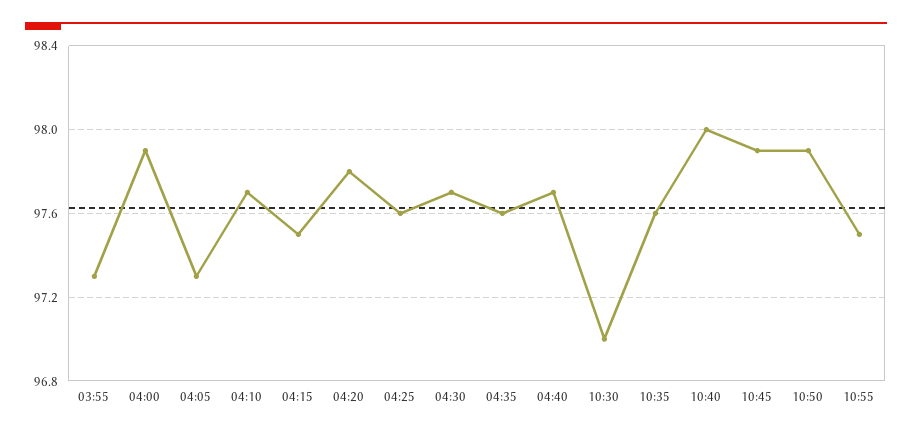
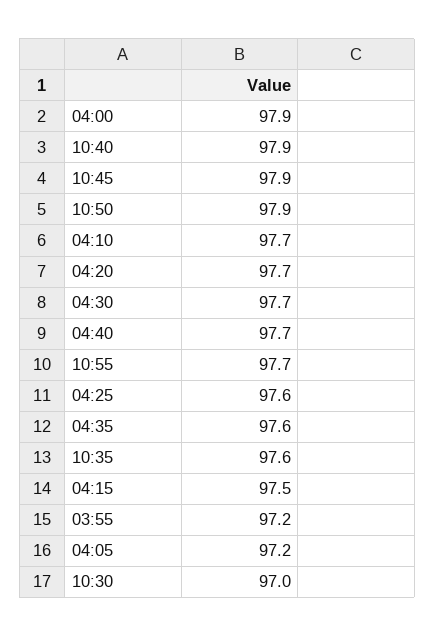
03:55: 97.3 -> 97.2
04:05: 97.3 -> 97.2
04:20: 97.8 -> 97.7
10:40: 98 -> 97.9
10:55: 97.5 -> 97.7

